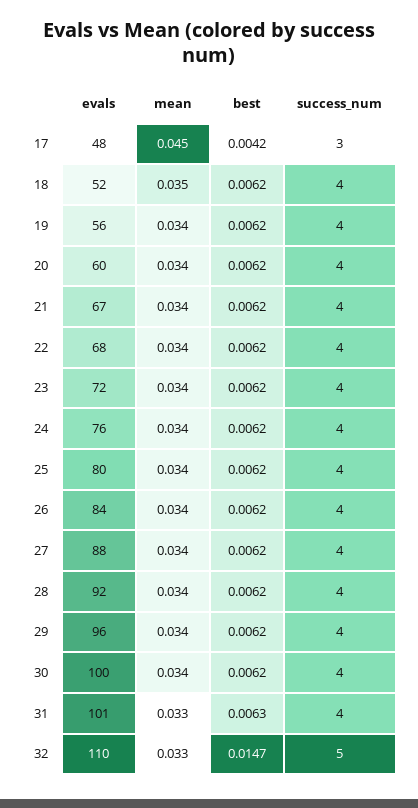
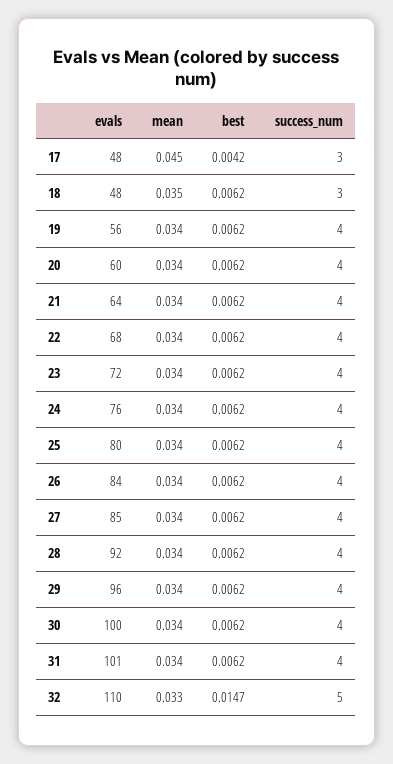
evals, 18: 52 -> 48
success_num, 18: 4 -> 3
evals, 21: 67 -> 64
evals, 27: 88 -> 85
mean, 31: 0.033 -> 0.034
best, 31: 0.0063 -> 0.0062

